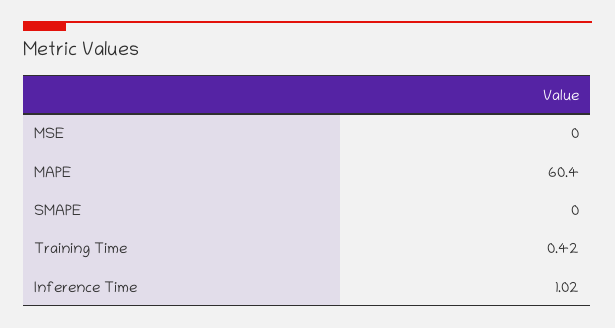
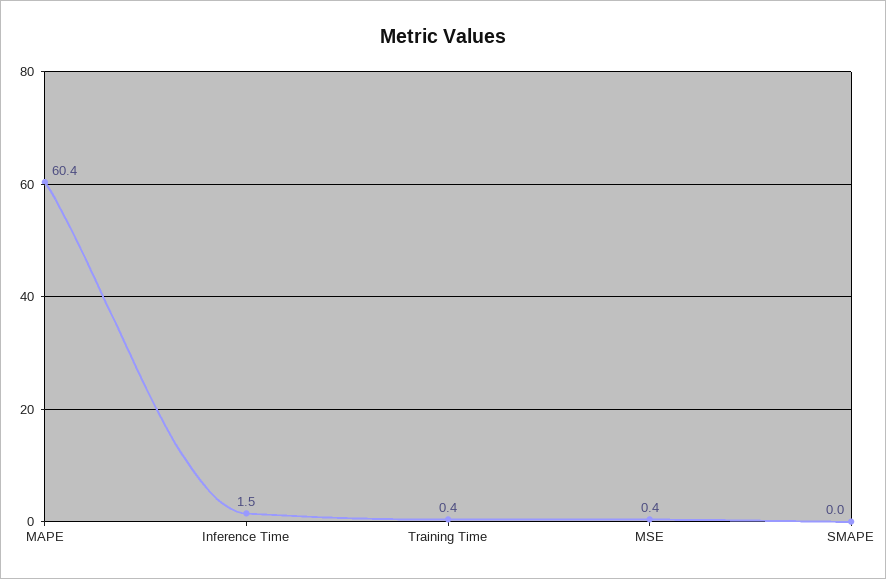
MSE: 0 -> 0.4
Inference Time: 1.02 -> 1.5

